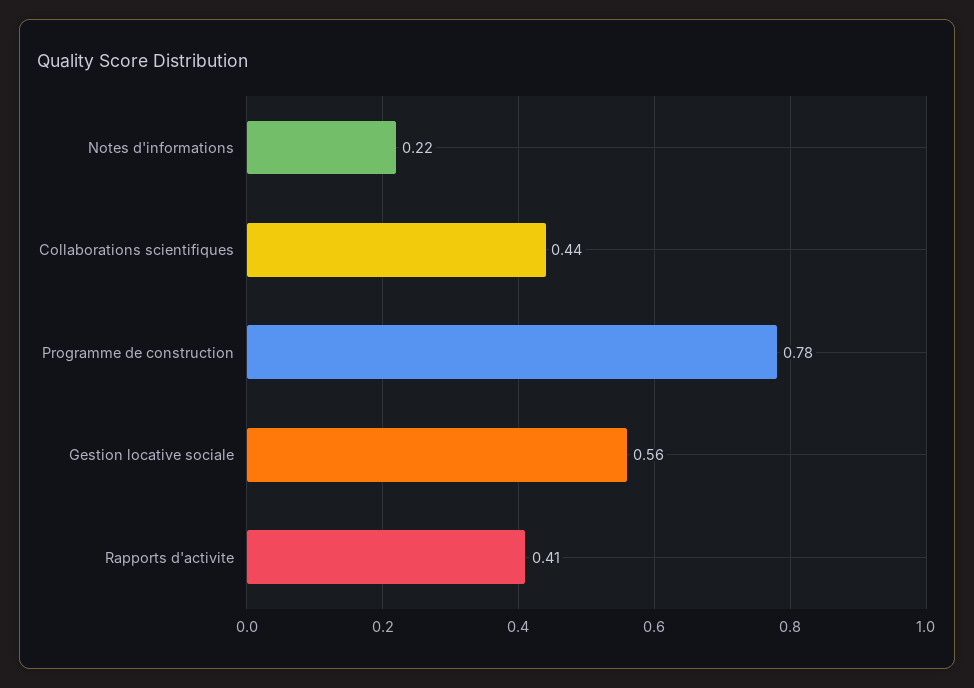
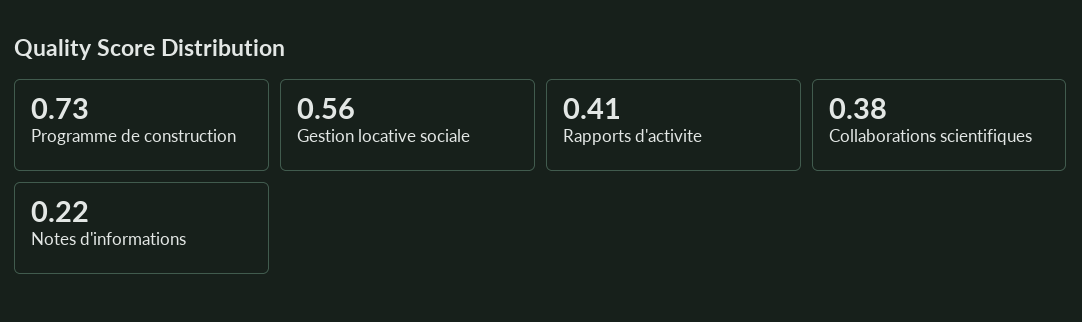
Collaborations scientifiques: 0.44 -> 0.38
Programme de construction: 0.78 -> 0.73

